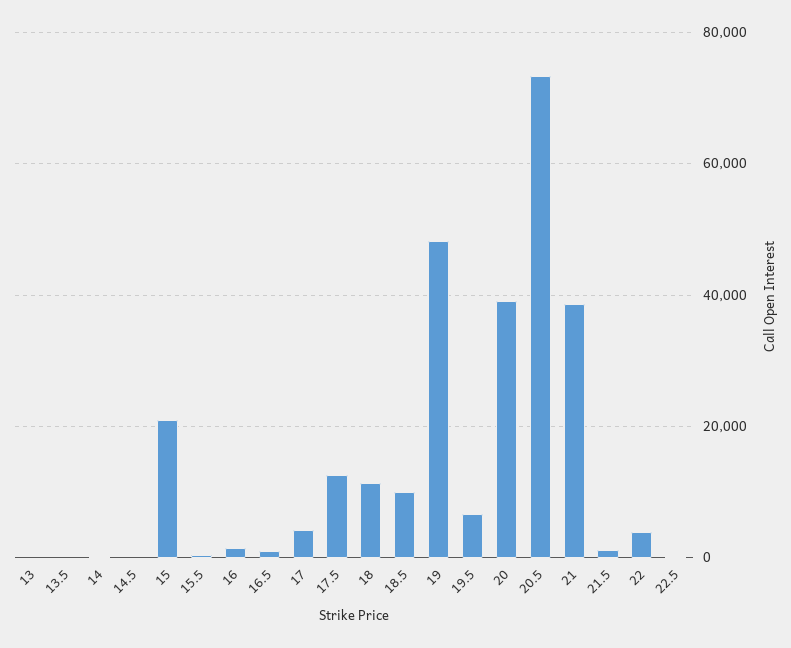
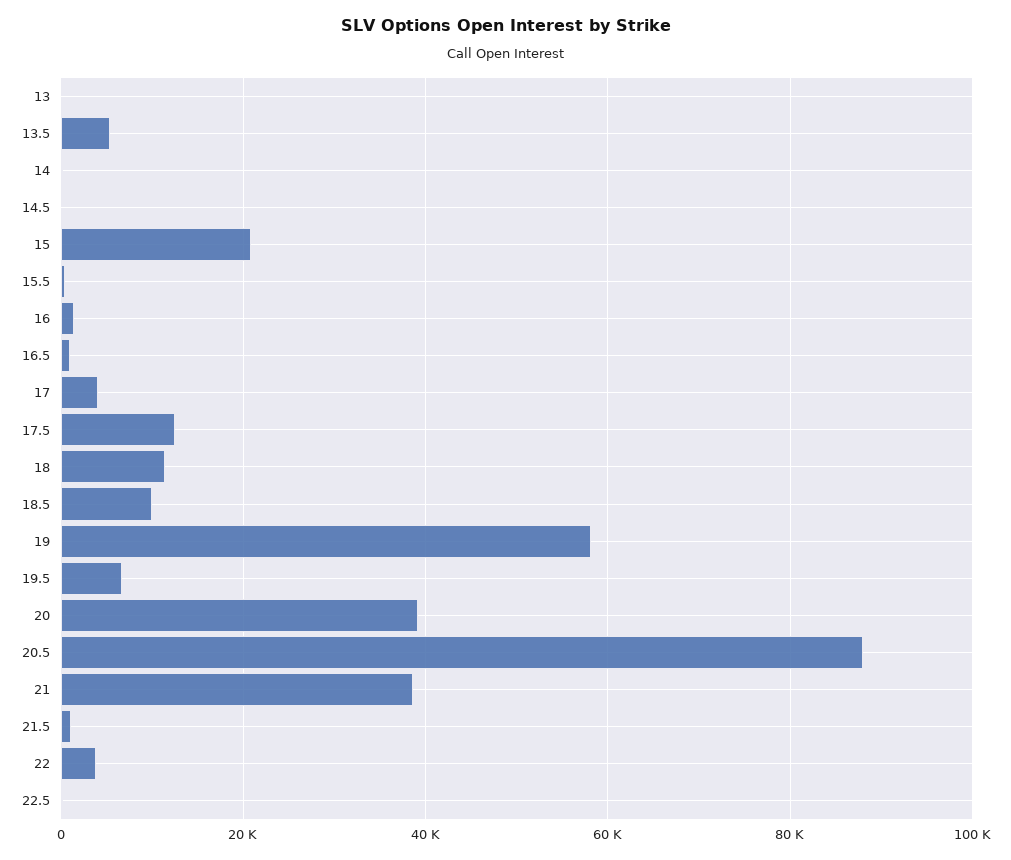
13.5: 0 -> 6000
19: 48000 -> 58000
20.5: 74000 -> 88000

